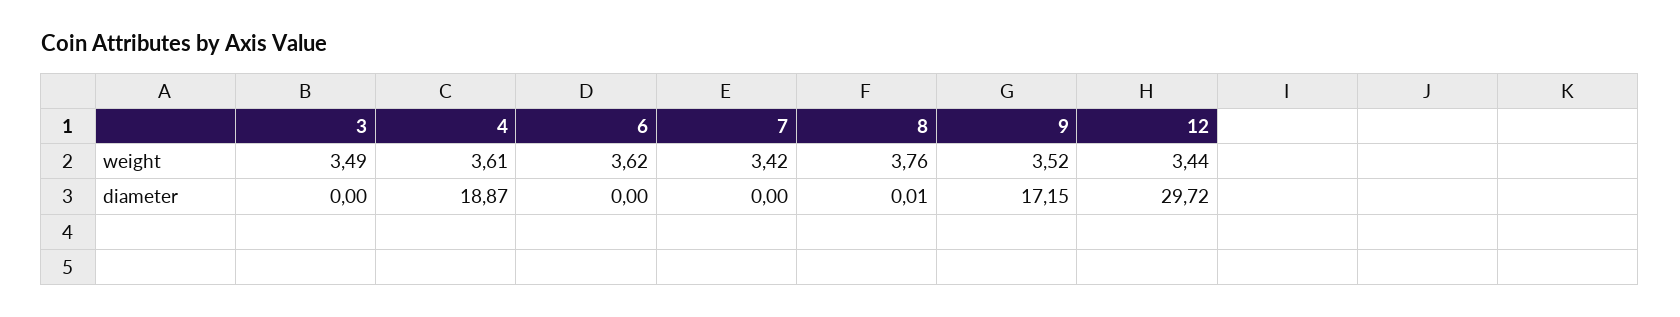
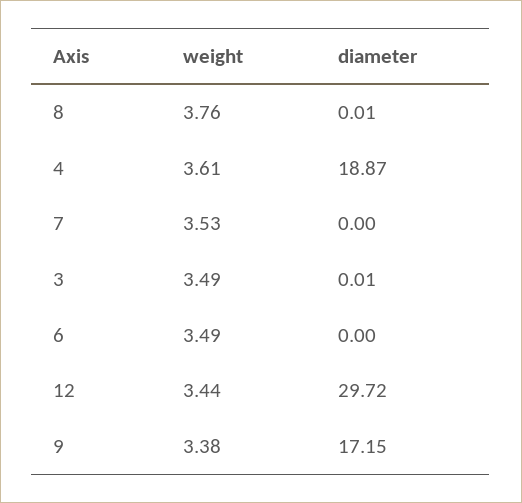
6, weight: 3.62 -> 3.49
7, weight: 3.42 -> 3.53
9, weight: 3.52 -> 3.38
3, diameter: 0 -> 0.01

